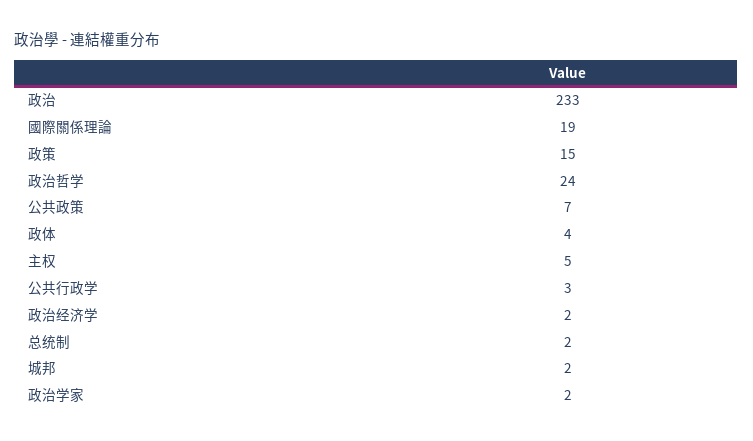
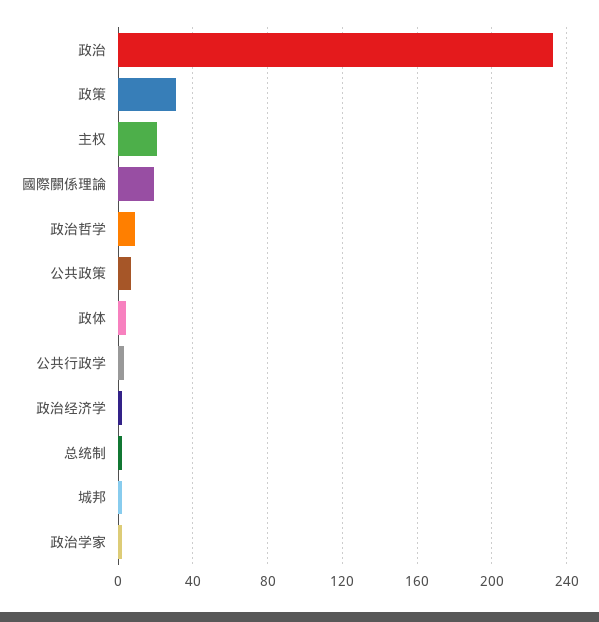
政策: 15 -> 30
政治哲学: 24 -> 10
主权: 5 -> 20

